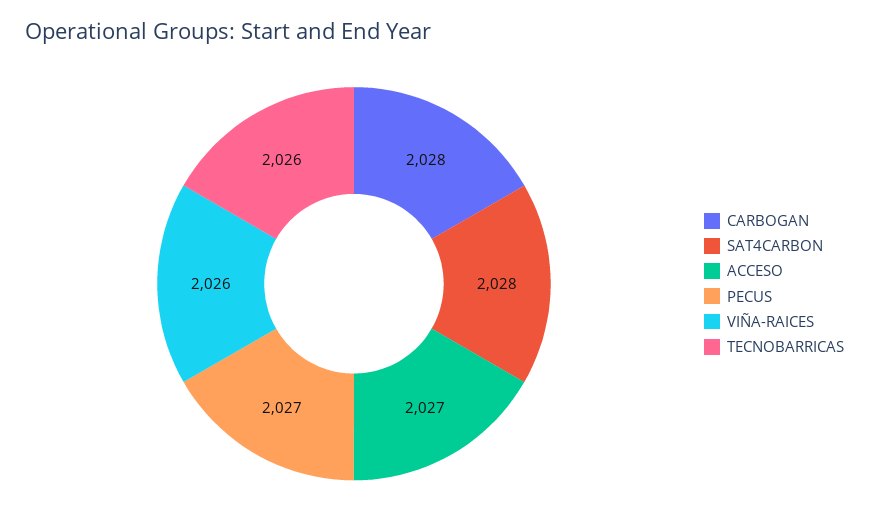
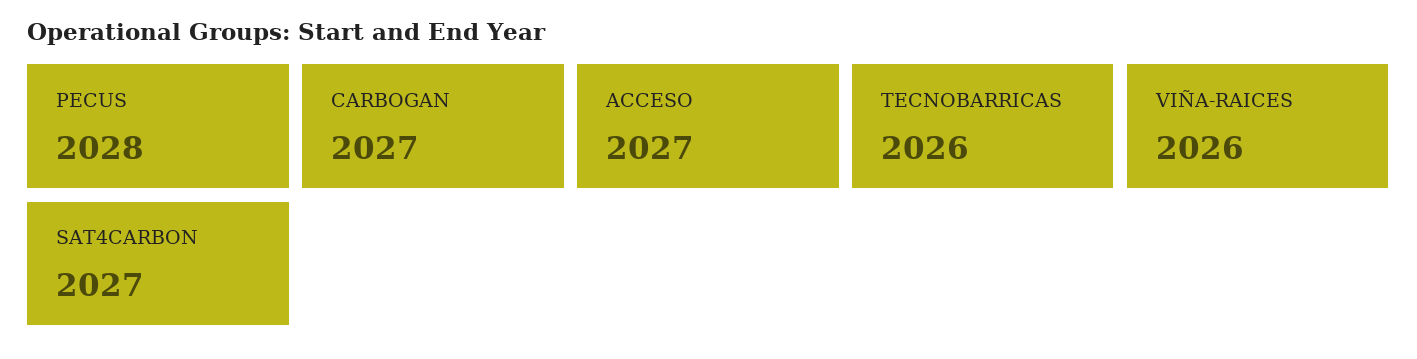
CARBOGAN: 2028 -> 2027
SAT4CARBON: 2028 -> 2027
PECUS: 2027 -> 2028

